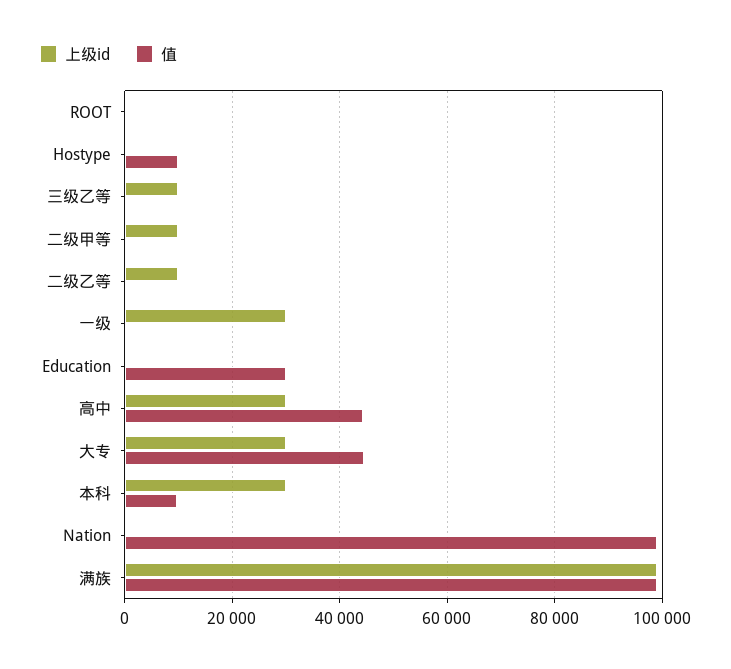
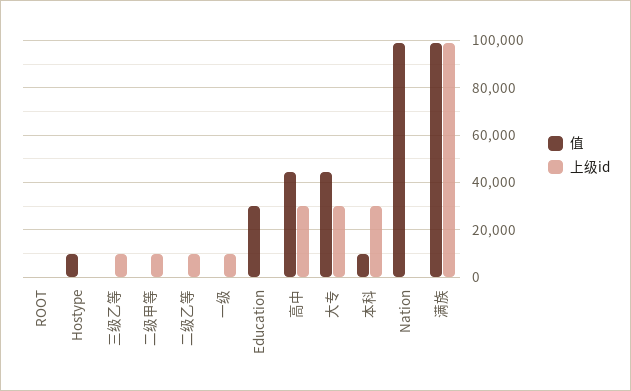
上级id, 一级: 30000 -> 10000

